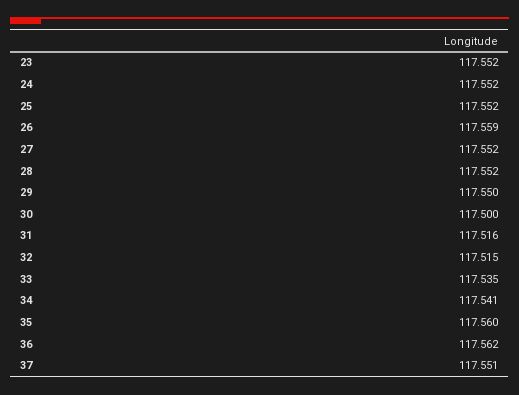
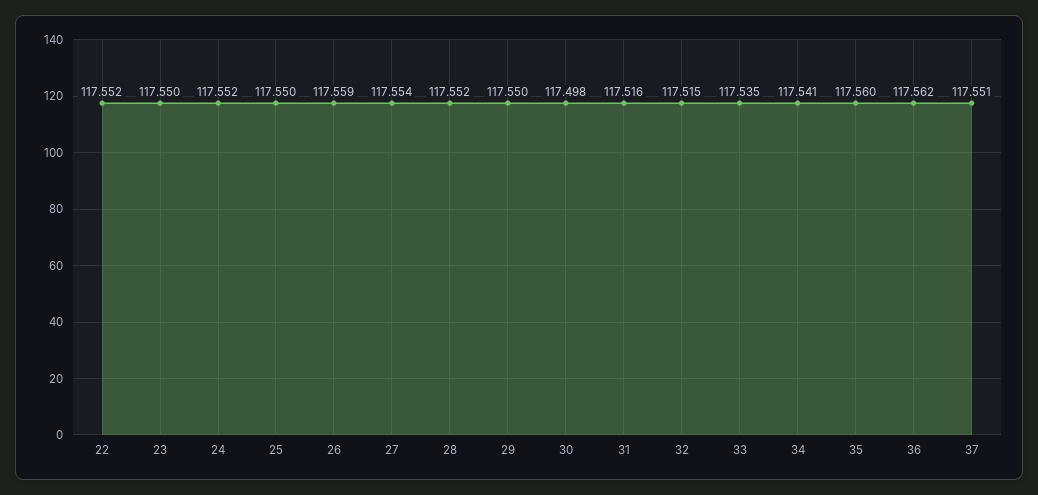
23: 117.552 -> 117.55
25: 117.552 -> 117.55
27: 117.552 -> 117.554
30: 117.5 -> 117.498
22: none -> 117.552

